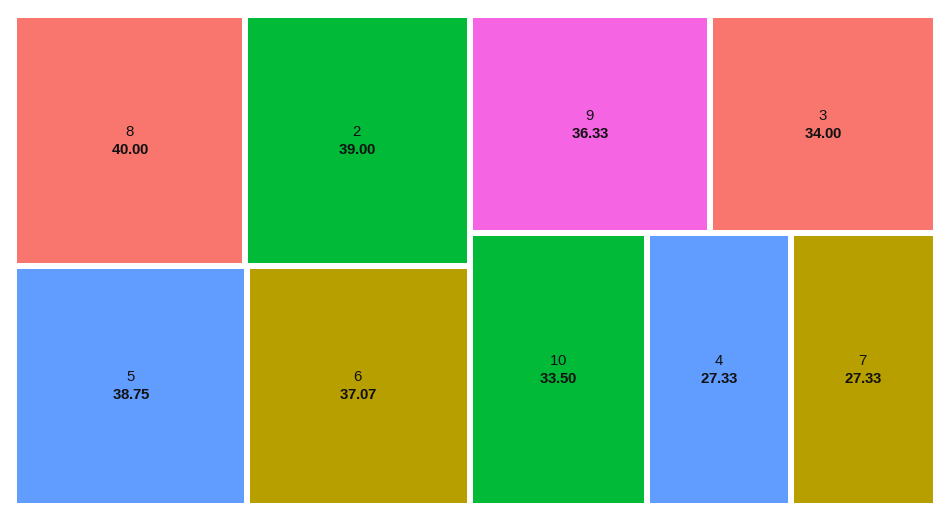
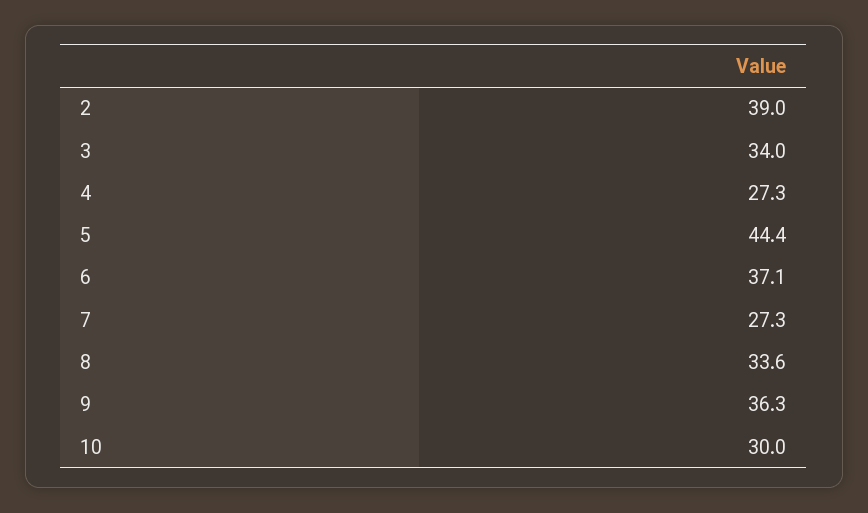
8: 40 -> 33.6
5: 38.75 -> 44.4
10: 33.5 -> 30

